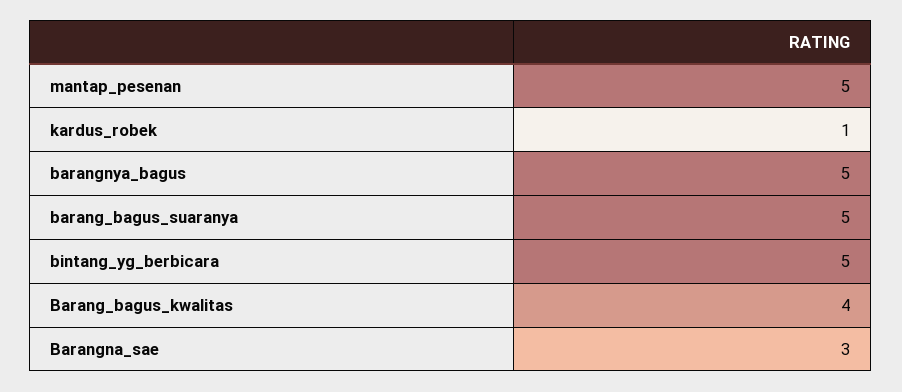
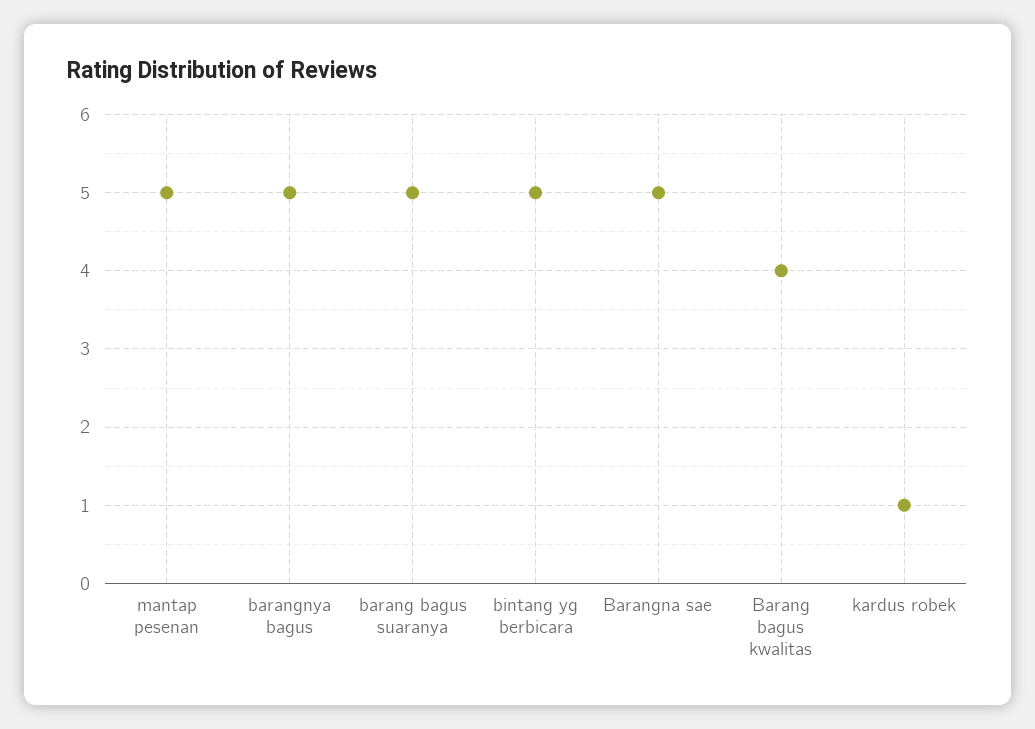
Barangna_sae: 3 -> 5

